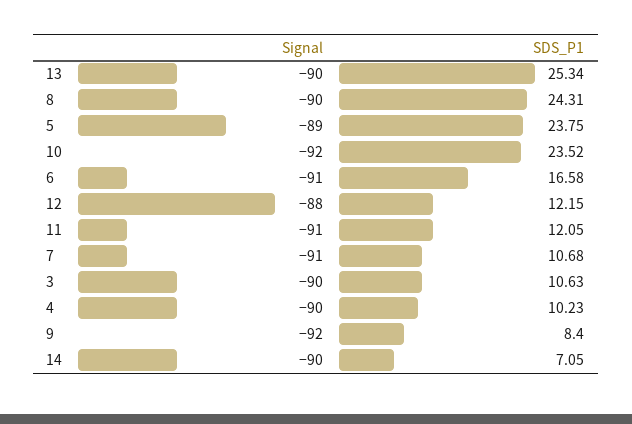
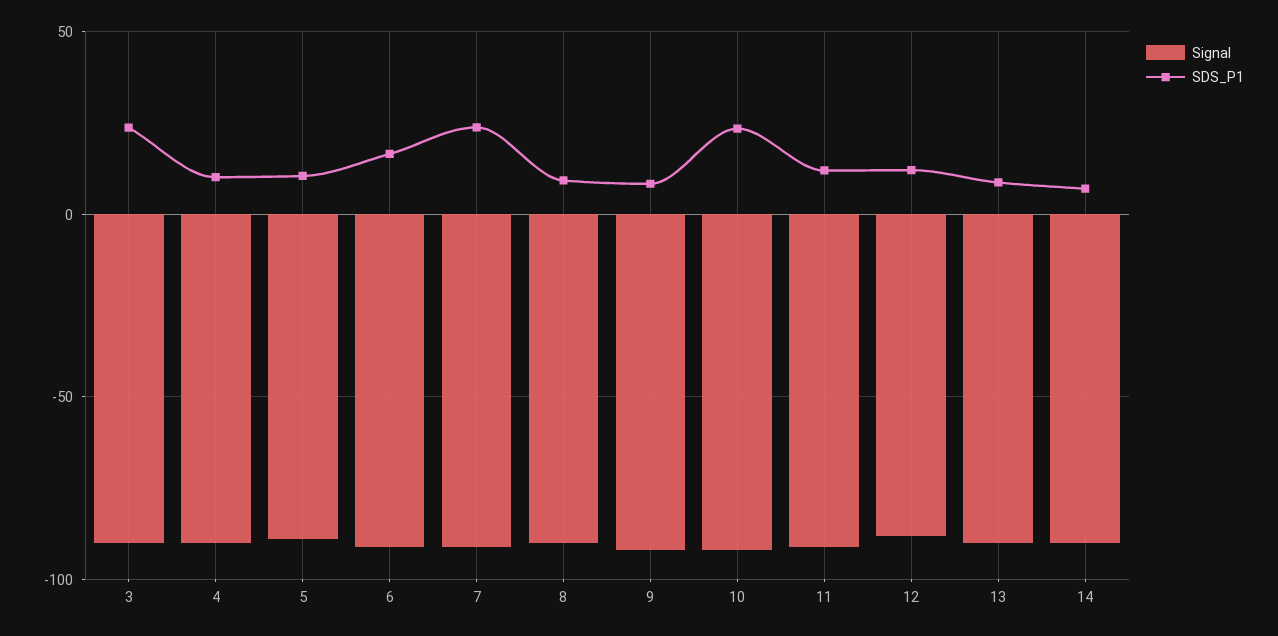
SDS_P1, 13: 25.34 -> 10
SDS_P1, 8: 24.31 -> 10
SDS_P1, 5: 23.75 -> 10
SDS_P1, 7: 10.68 -> 25
SDS_P1, 3: 10.63 -> 25

